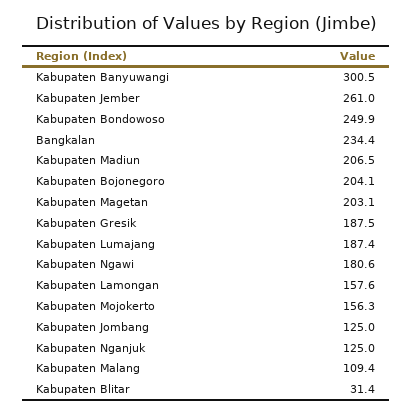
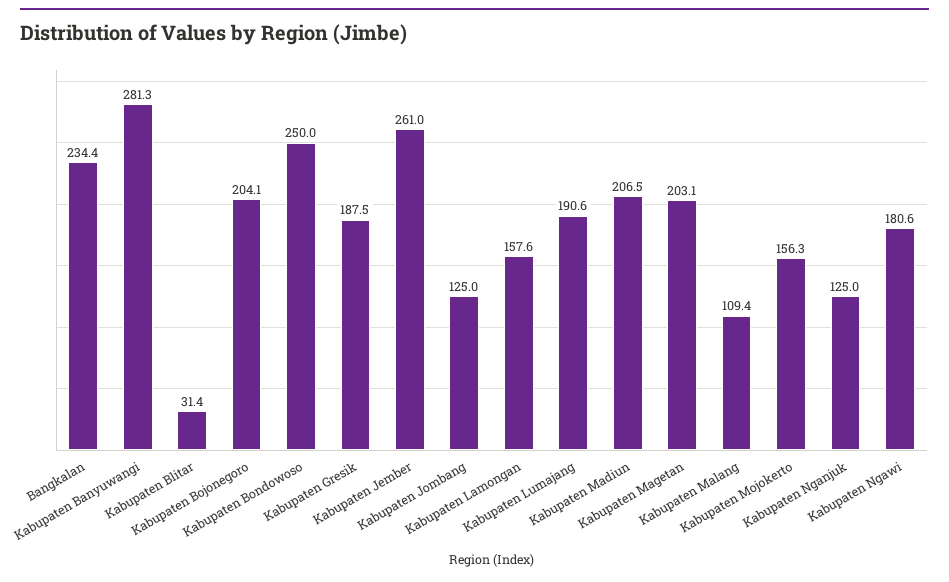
Kabupaten Banyuwangi: 300.5 -> 281.3
Kabupaten Bondowoso: 249.9 -> 250
Kabupaten Lumajang: 187.4 -> 190.6

